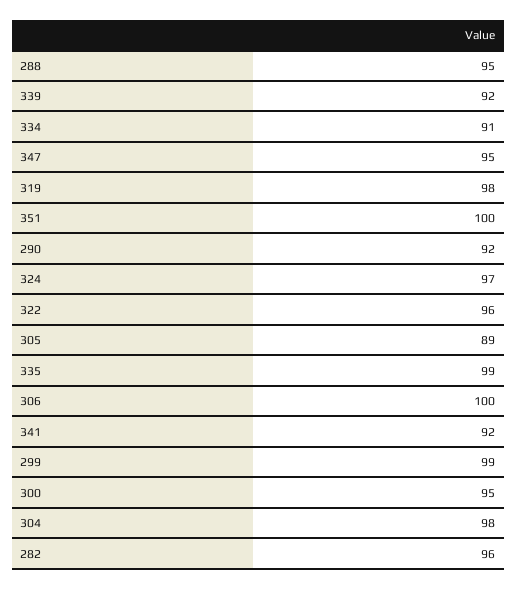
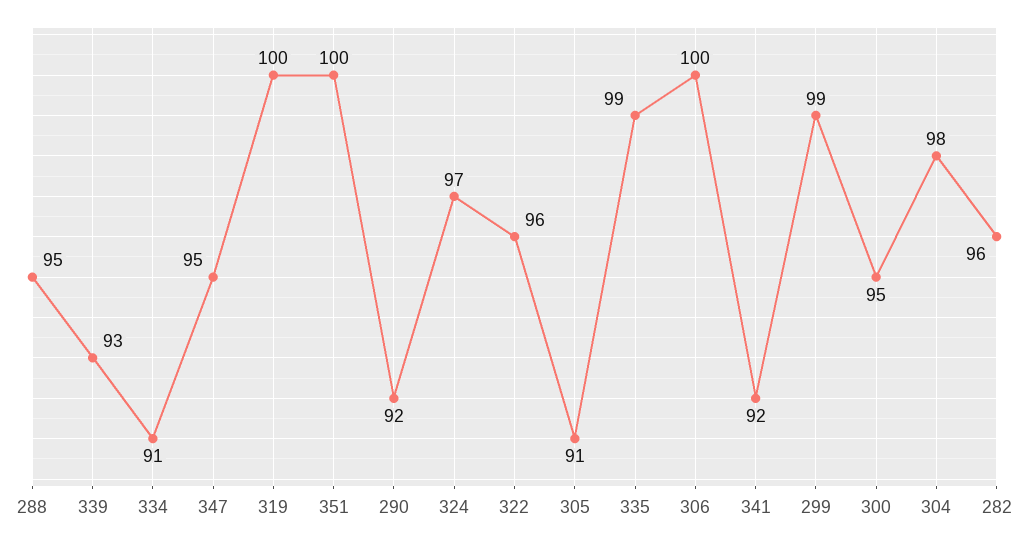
339: 92 -> 93
319: 98 -> 100
305: 89 -> 91

